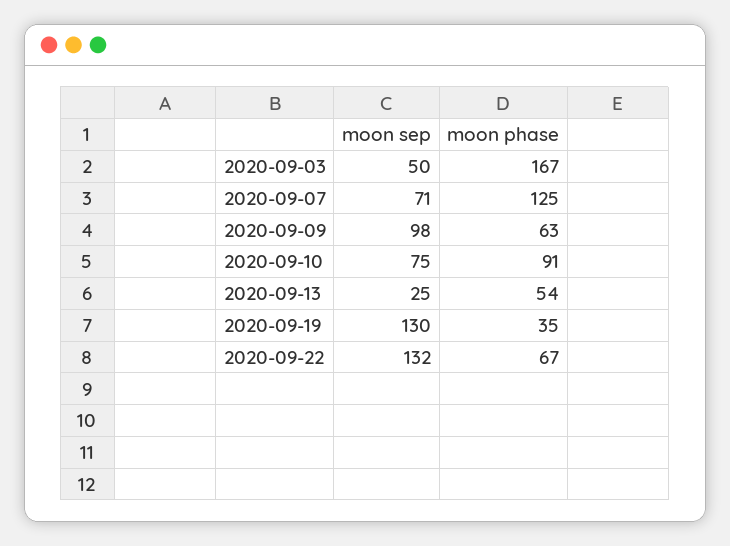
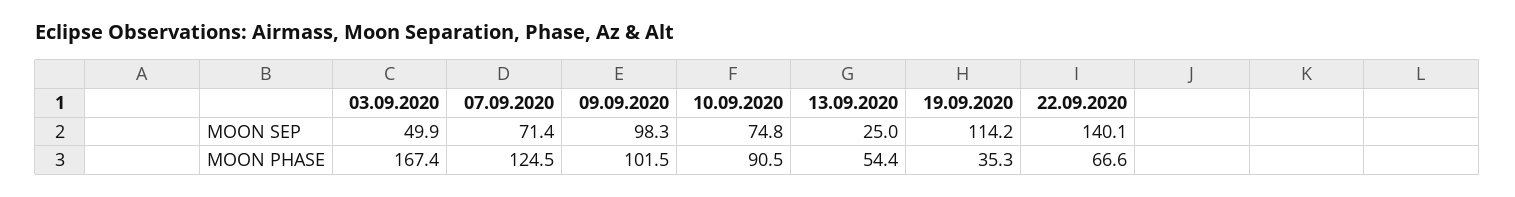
moon phase, 2020-09-09: 63 -> 101.5
moon sep, 2020-09-19: 130 -> 114.2
moon sep, 2020-09-22: 132 -> 140.1

